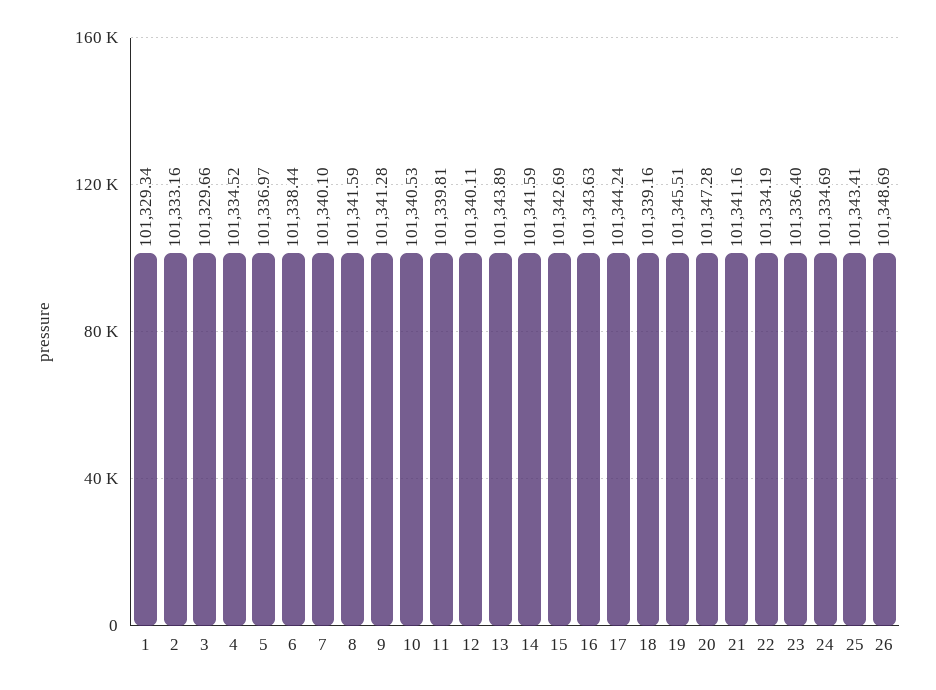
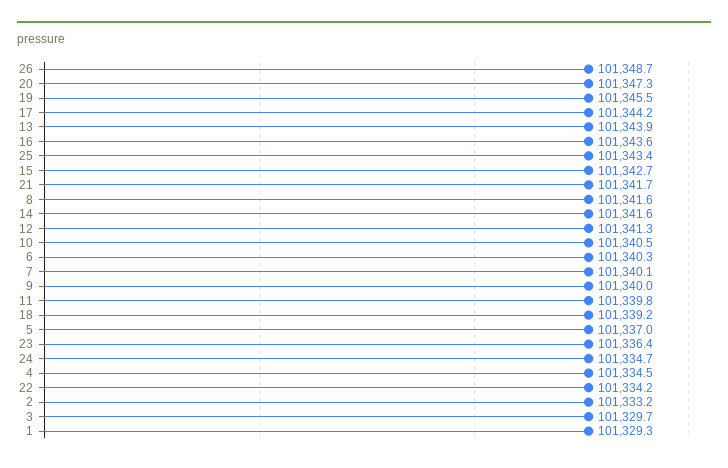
6: 101338.44 -> 101340.3
9: 101341.28 -> 101340
12: 101340.11 -> 101341.3
21: 101341.16 -> 101341.7

